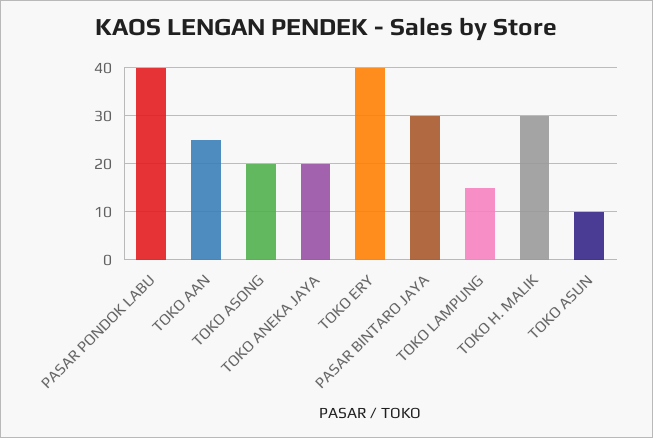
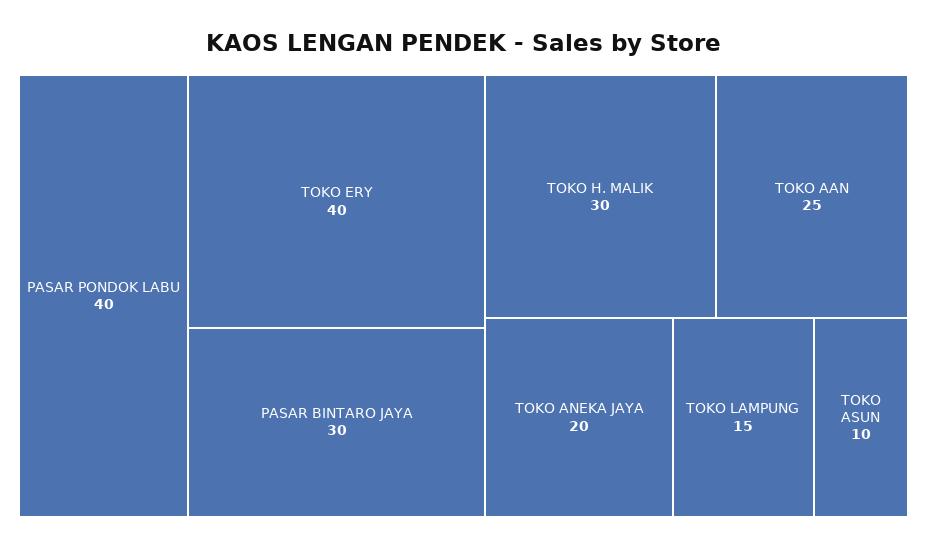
TOKO ASONG: 20 -> none

